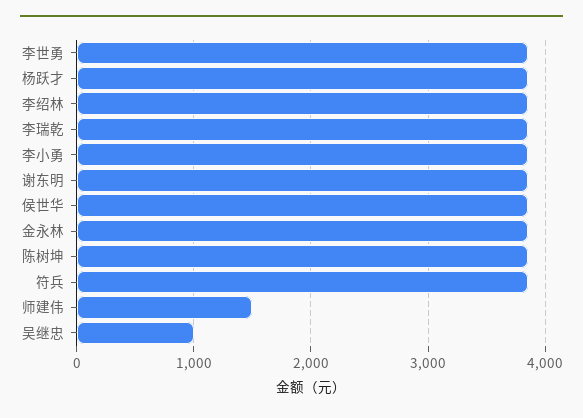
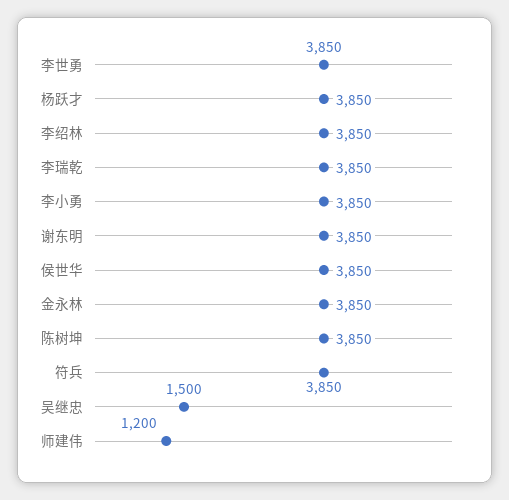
师建伟: 1500 -> 1200
吴继忠: 1000 -> 1500

